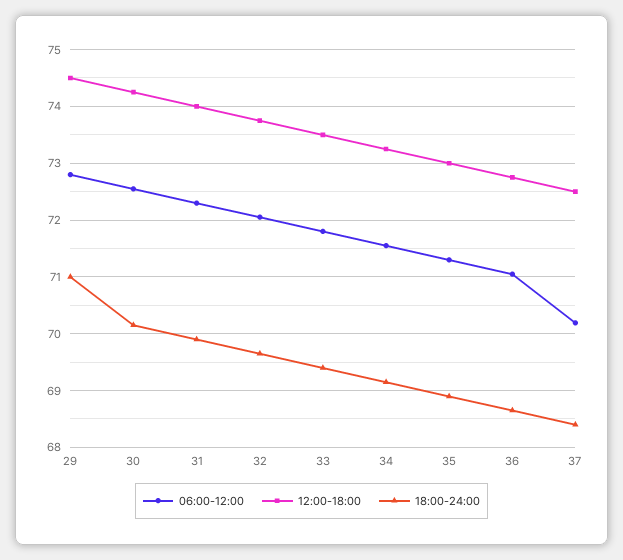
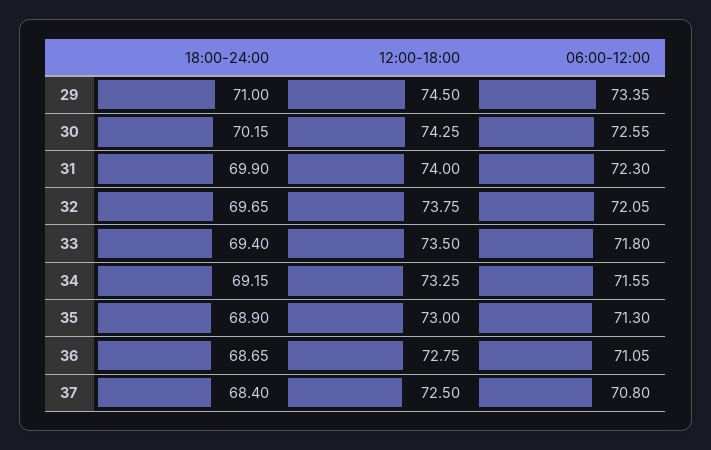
06:00-12:00, 29: 72.8 -> 73.35
06:00-12:00, 37: 70.2 -> 70.8

